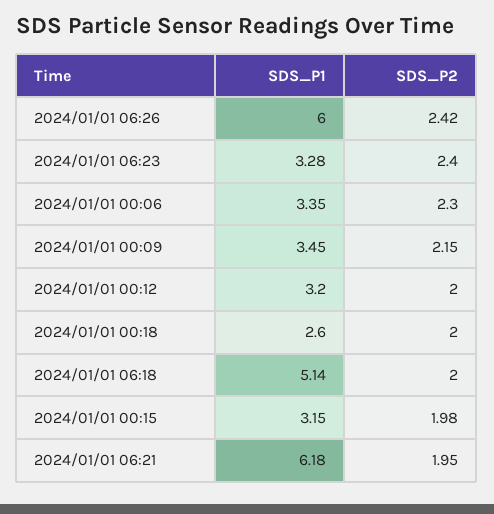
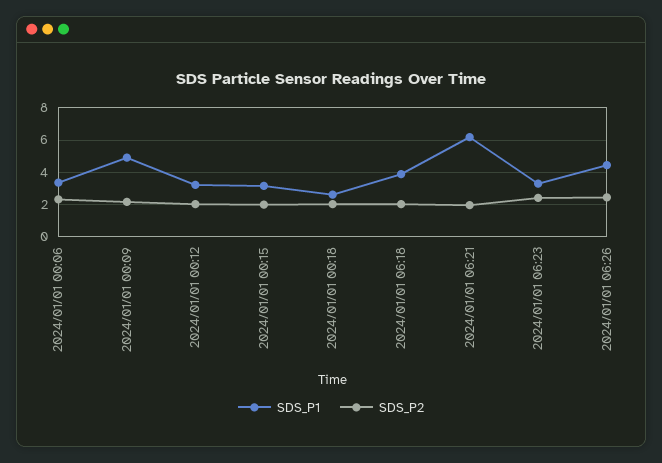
SDS_P1, 2024/01/01 06:26: 6 -> 4.5
SDS_P1, 2024/01/01 00:09: 3.45 -> 5
SDS_P1, 2024/01/01 06:18: 5.14 -> 4

